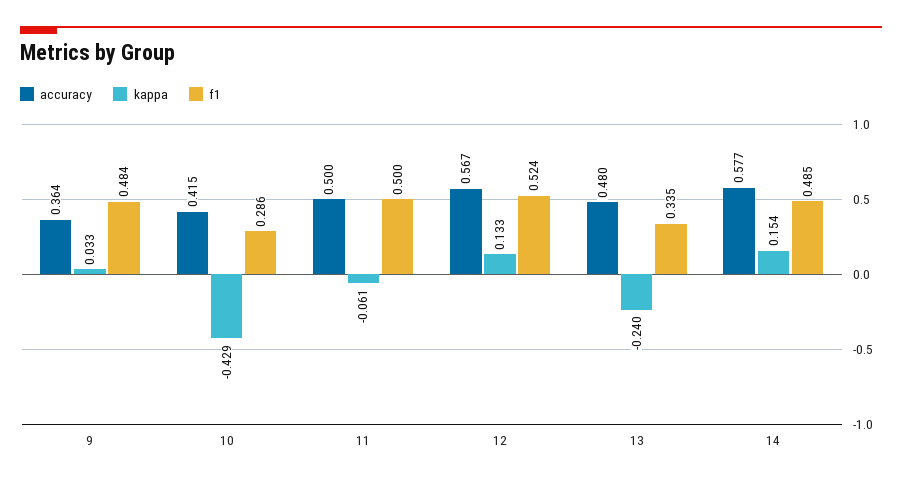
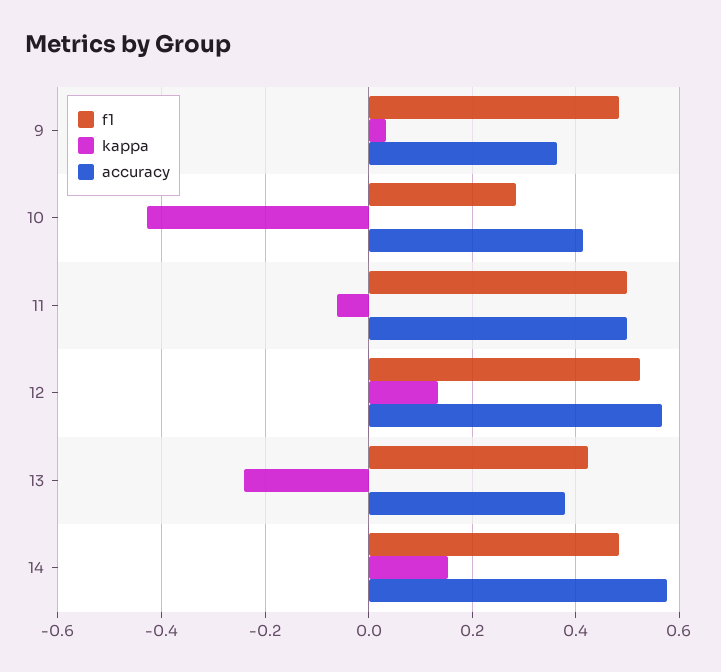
accuracy, 13: 0.48 -> 0.38
f1, 13: 0.335 -> 0.42

